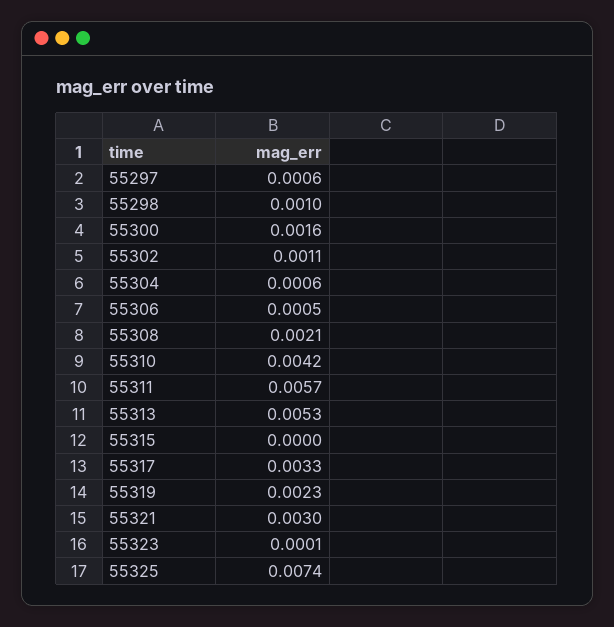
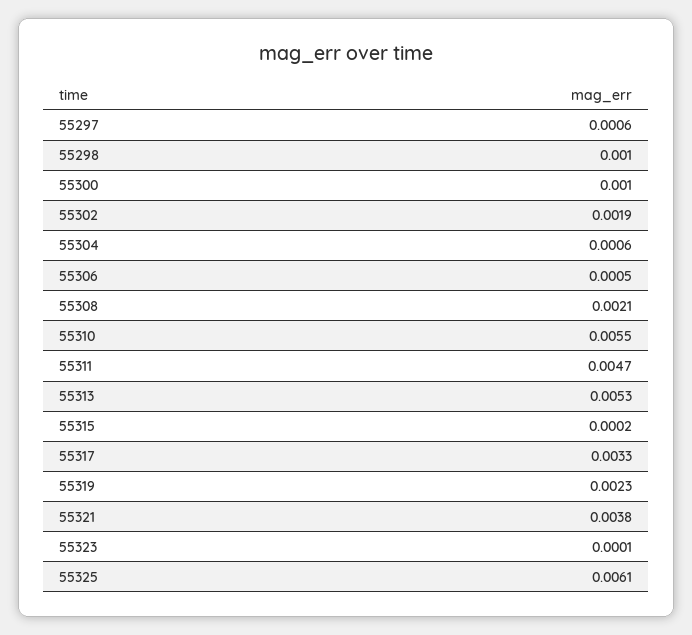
55300: 0.0016 -> 0.001
55302: 0.0011 -> 0.0019
55310: 0.0042 -> 0.0055
55311: 0.0057 -> 0.0047
55315: 0 -> 0.0002
55321: 0.003 -> 0.0038
55325: 0.0074 -> 0.0061

